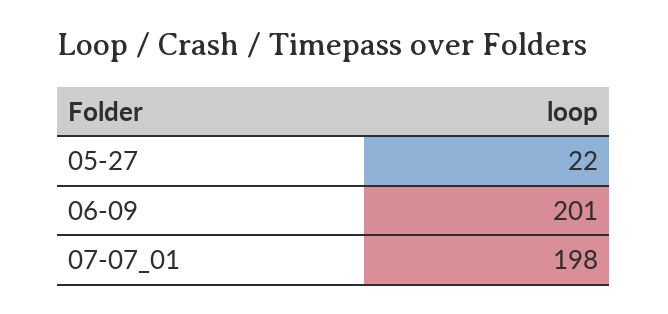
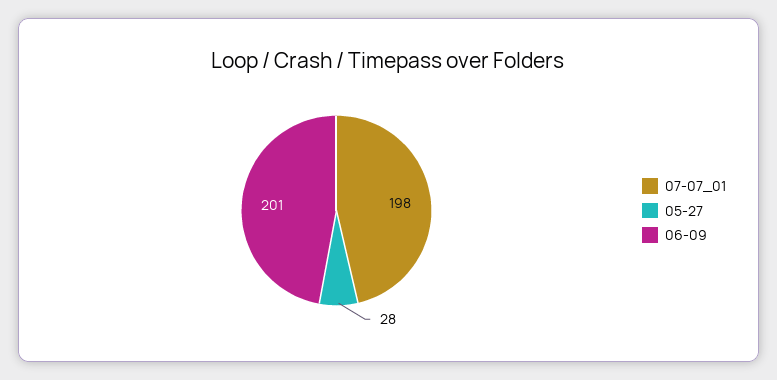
05-27: 22 -> 28

